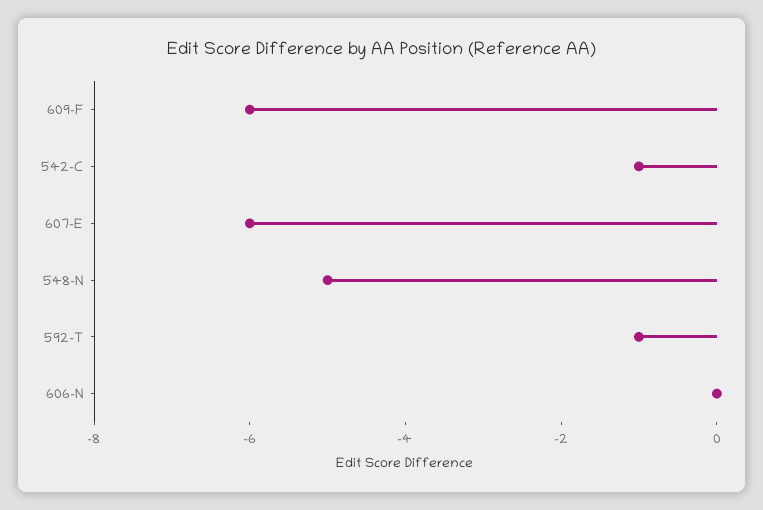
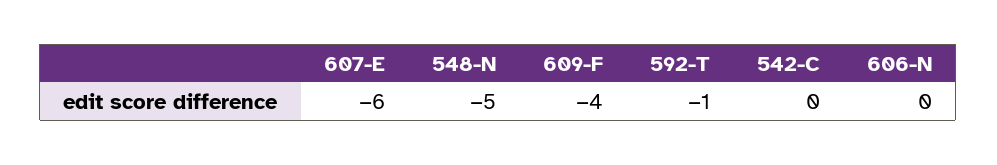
609-F: -6 -> -4
542-C: -1 -> 0

